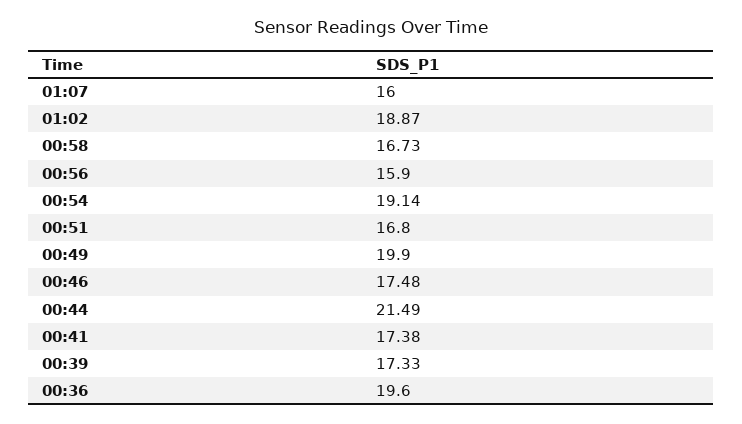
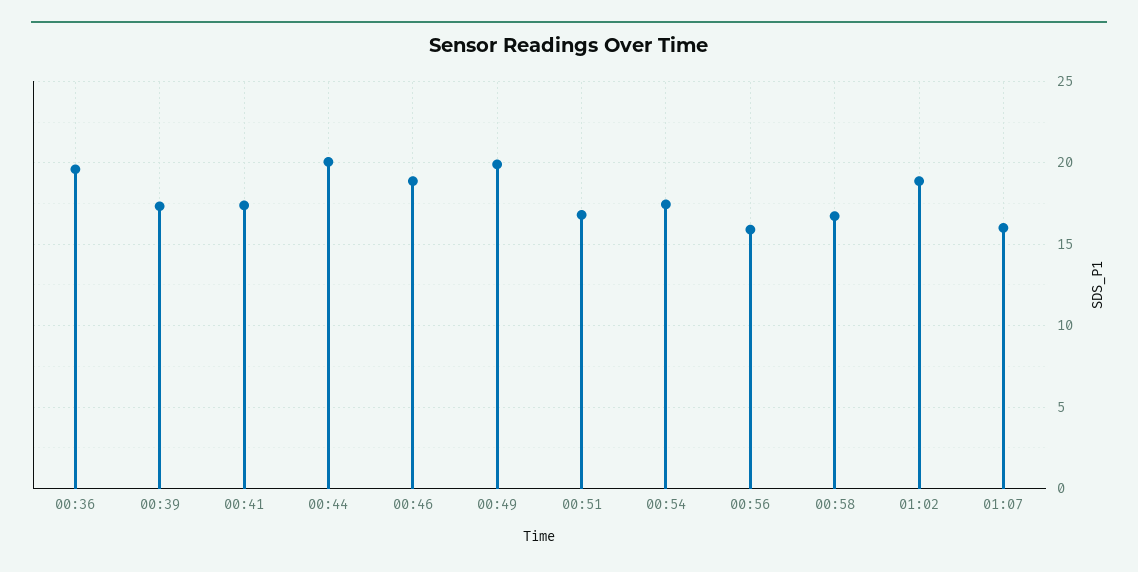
00:54: 19.14 -> 17.5
00:46: 17.48 -> 19
00:44: 21.49 -> 20

